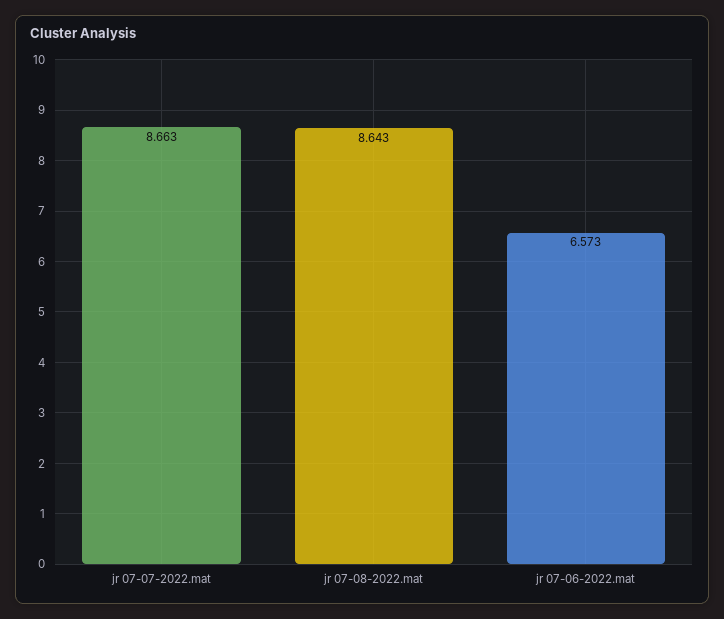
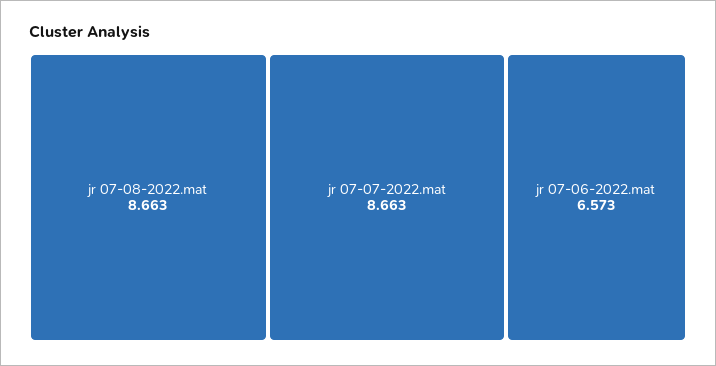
jr 07-08-2022.mat: 8.643 -> 8.663

